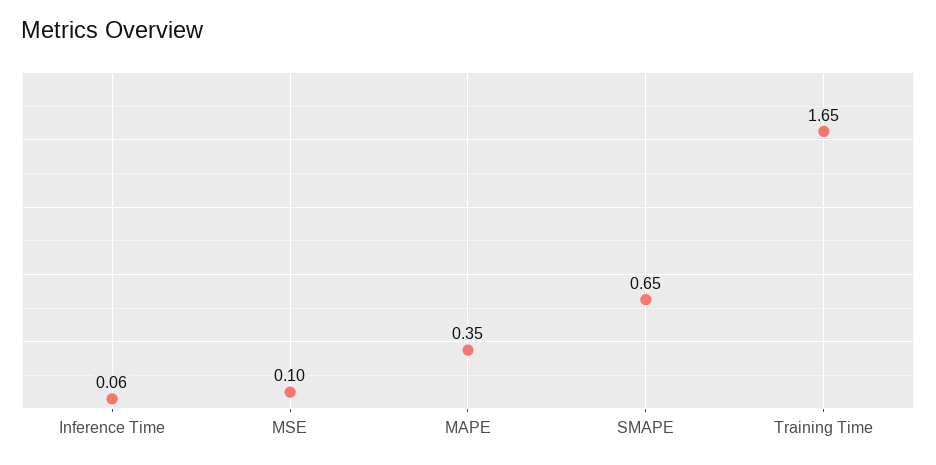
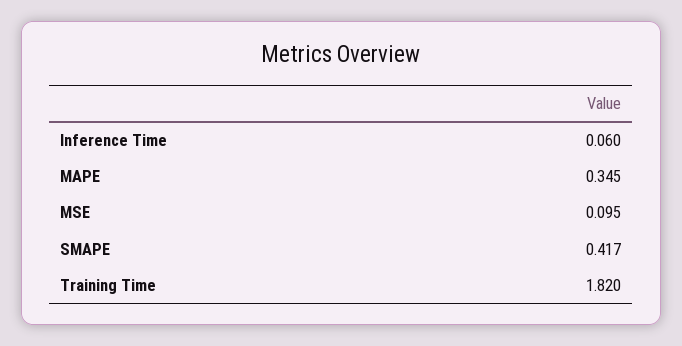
SMAPE: 0.65 -> 0.417
Training Time: 1.65 -> 1.82

